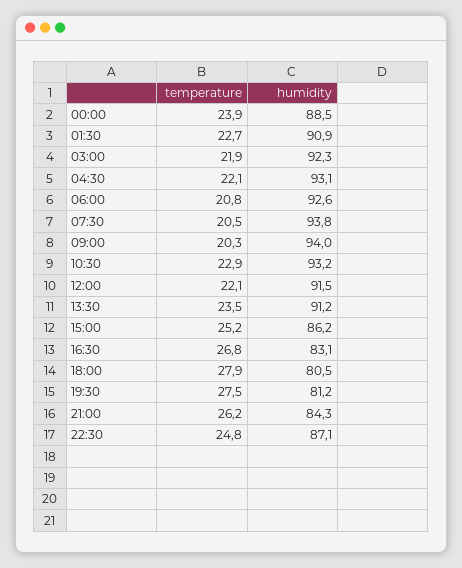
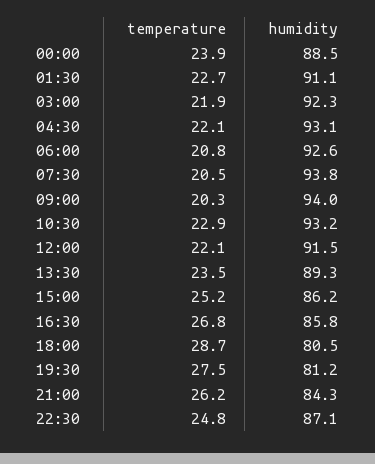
humidity, 01:30: 90.9 -> 91.1
humidity, 13:30: 91.2 -> 89.3
humidity, 16:30: 83.1 -> 85.8
temperature, 18:00: 27.9 -> 28.7

